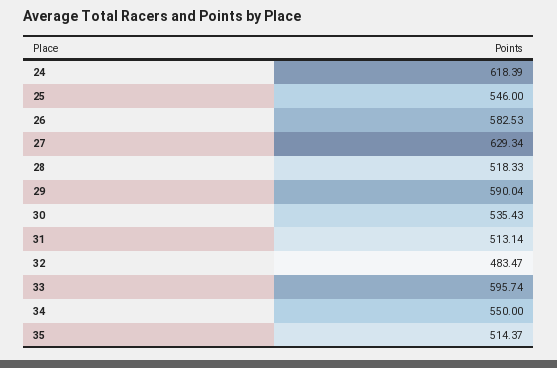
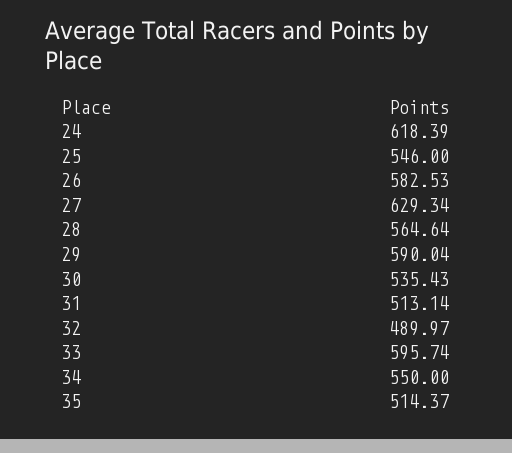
28: 518.33 -> 564.64
32: 483.47 -> 489.97

